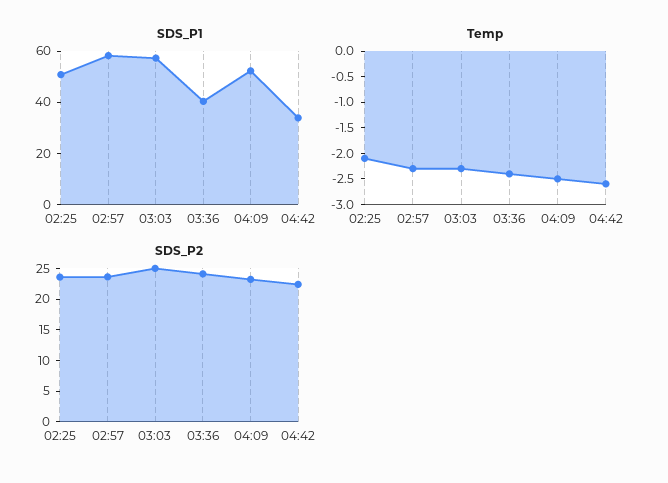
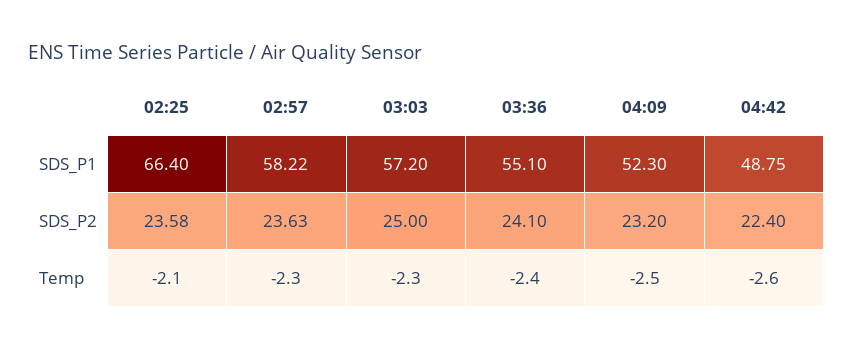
SDS_P1, 02:25: 50 -> 66.4
SDS_P1, 03:36: 40 -> 55.1
SDS_P1, 04:42: 35 -> 48.75

